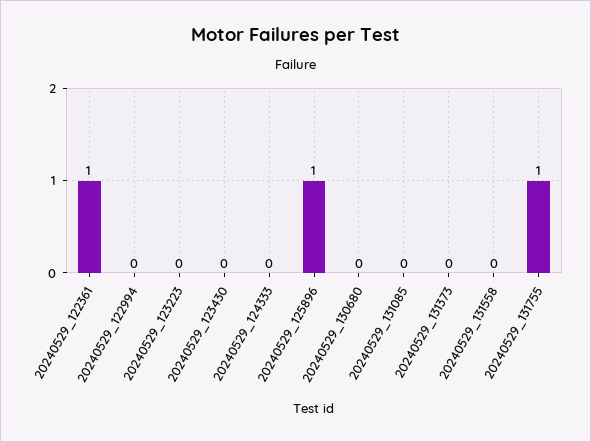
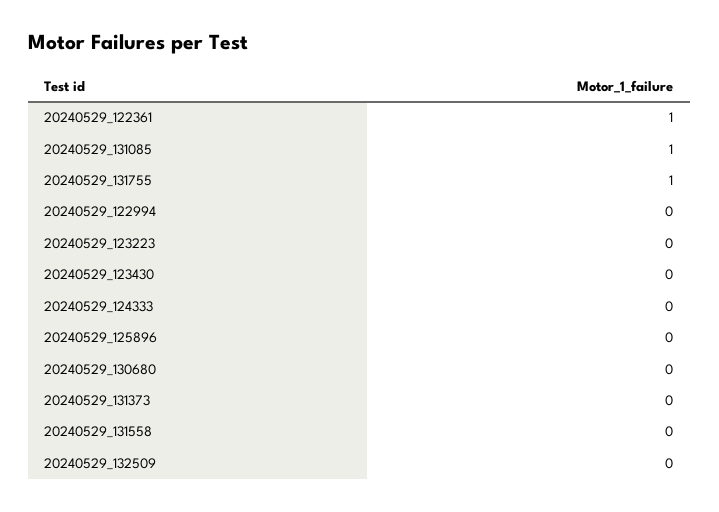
20240529_125896: 1 -> 0
20240529_131085: 0 -> 1
20240529_132509: none -> 0

